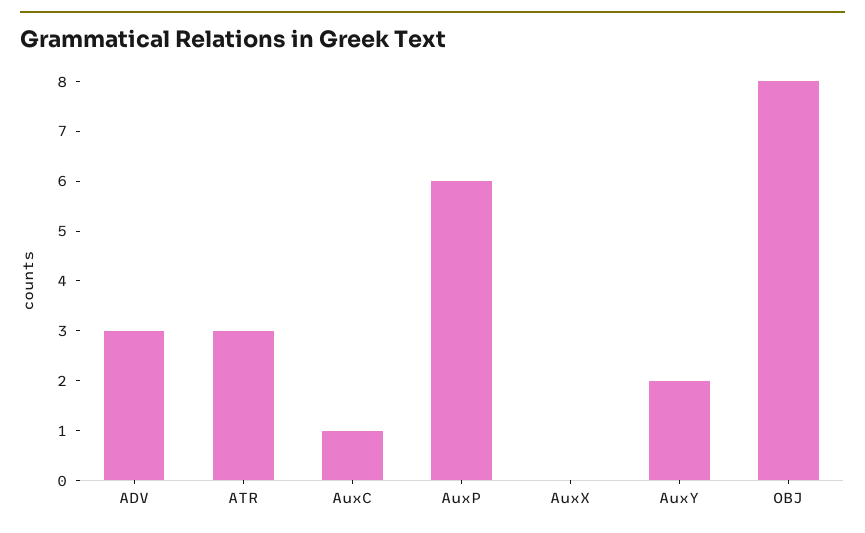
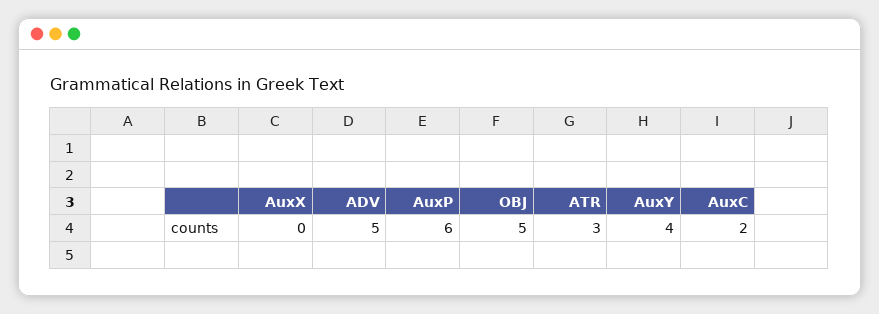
ADV: 3 -> 5
AuxC: 1 -> 2
AuxY: 2 -> 4
OBJ: 8 -> 5

